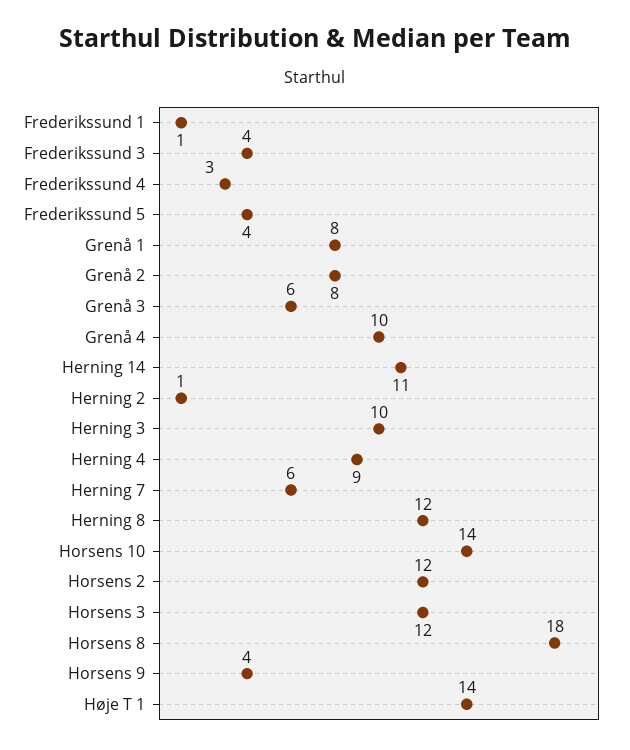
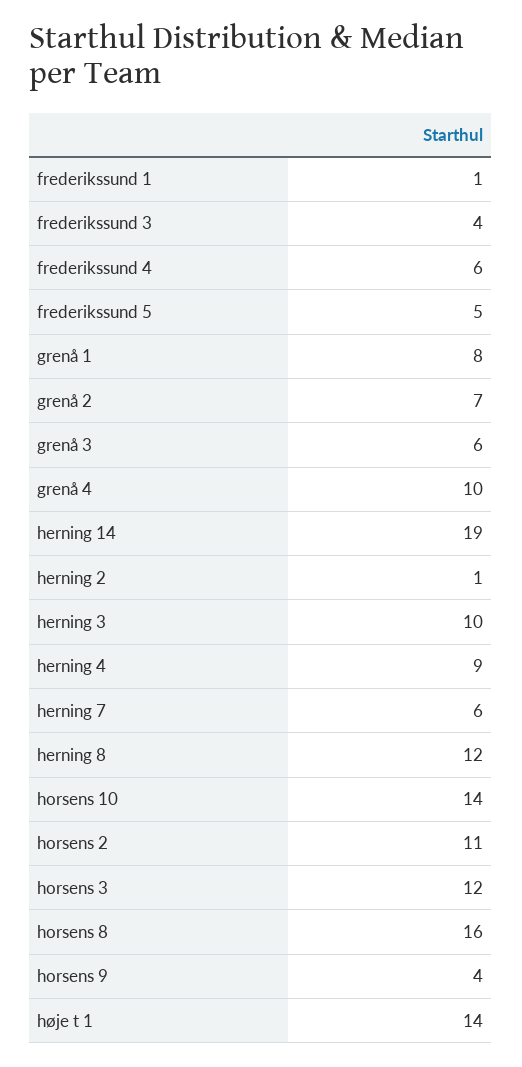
Frederikssund 4: 3 -> 6
Frederikssund 5: 4 -> 5
Grenå 2: 8 -> 7
Herning 14: 11 -> 19
Horsens 2: 12 -> 11
Horsens 8: 18 -> 16

